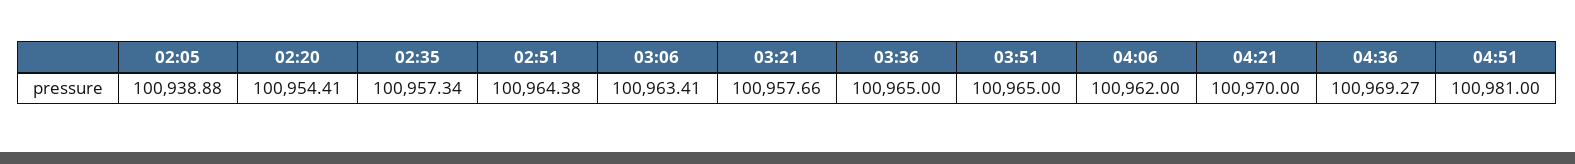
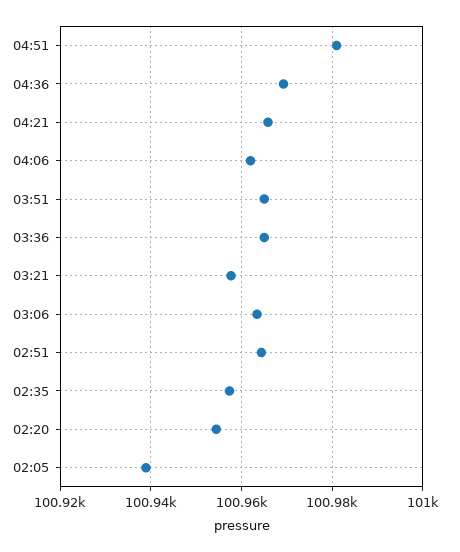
04:21: 100970 -> 100966

